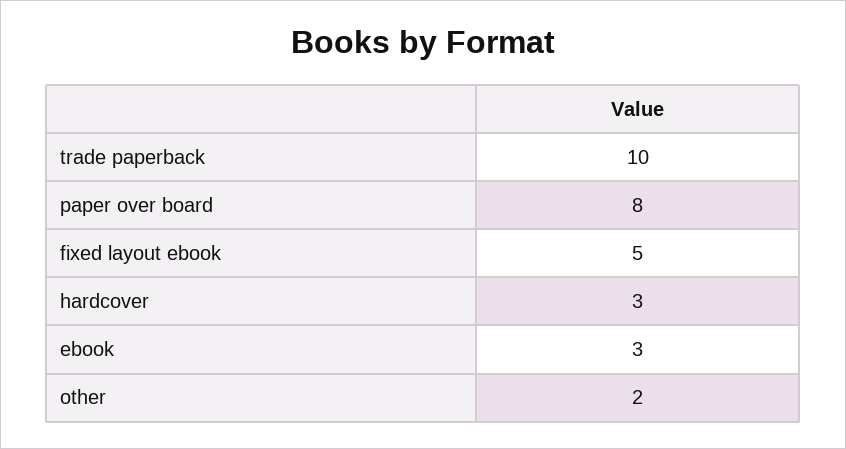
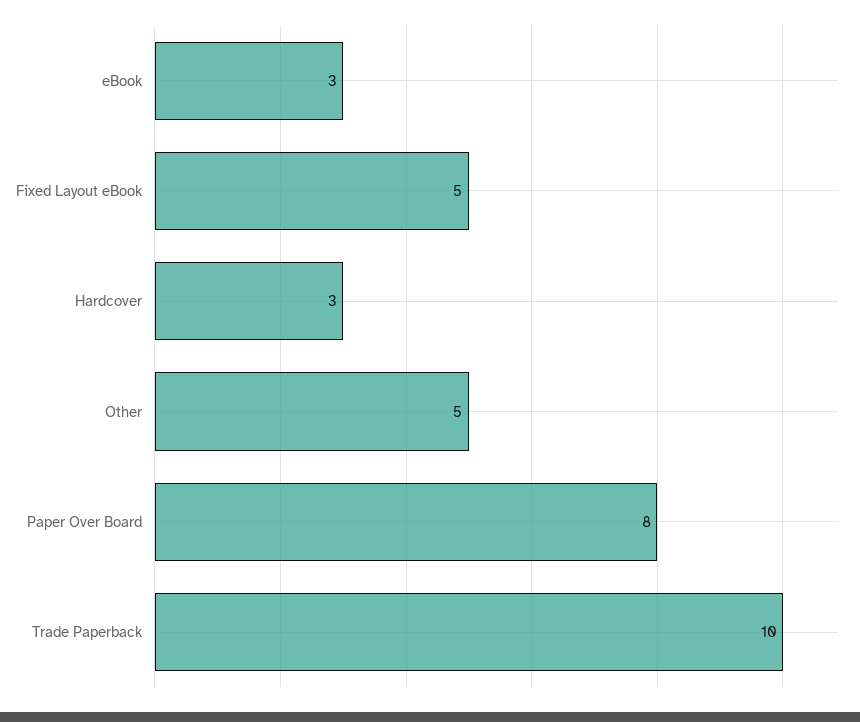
other: 2 -> 5

